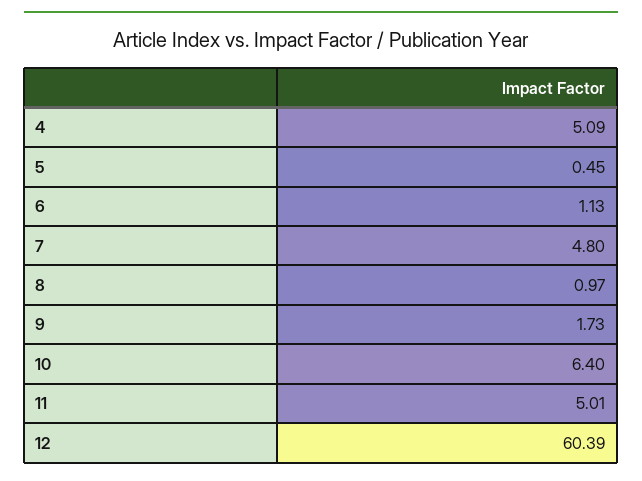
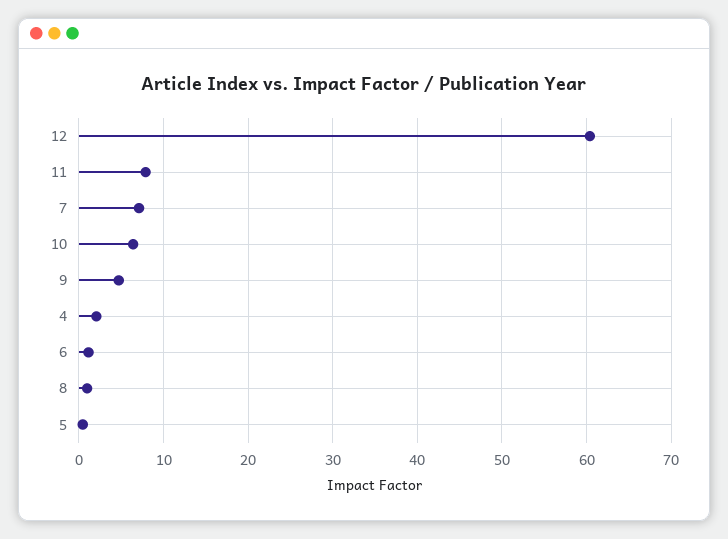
4: 5.09 -> 2
7: 4.8 -> 7
9: 1.73 -> 5
11: 5.01 -> 8

